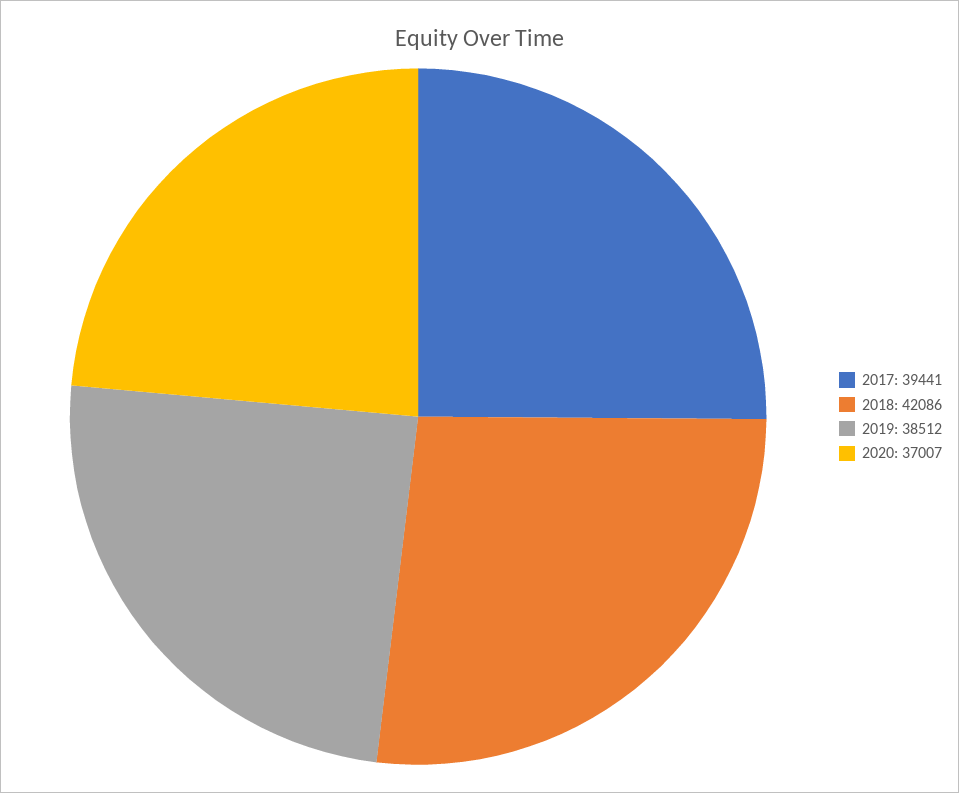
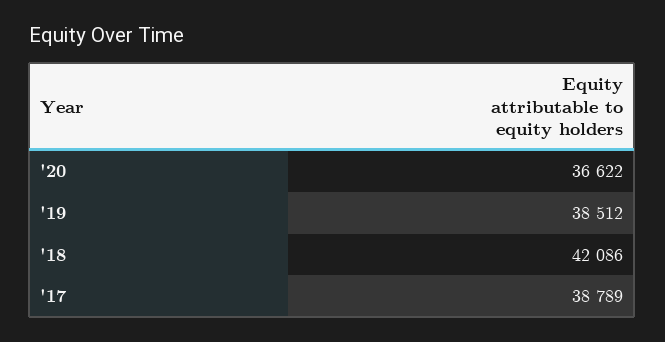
2017: 39441 -> 38789
2020: 37007 -> 36622

